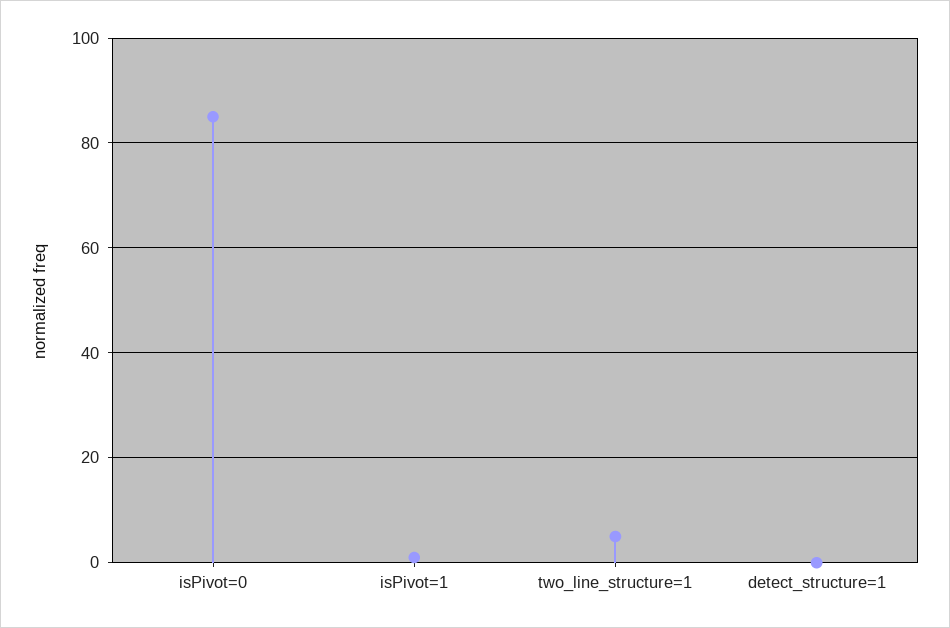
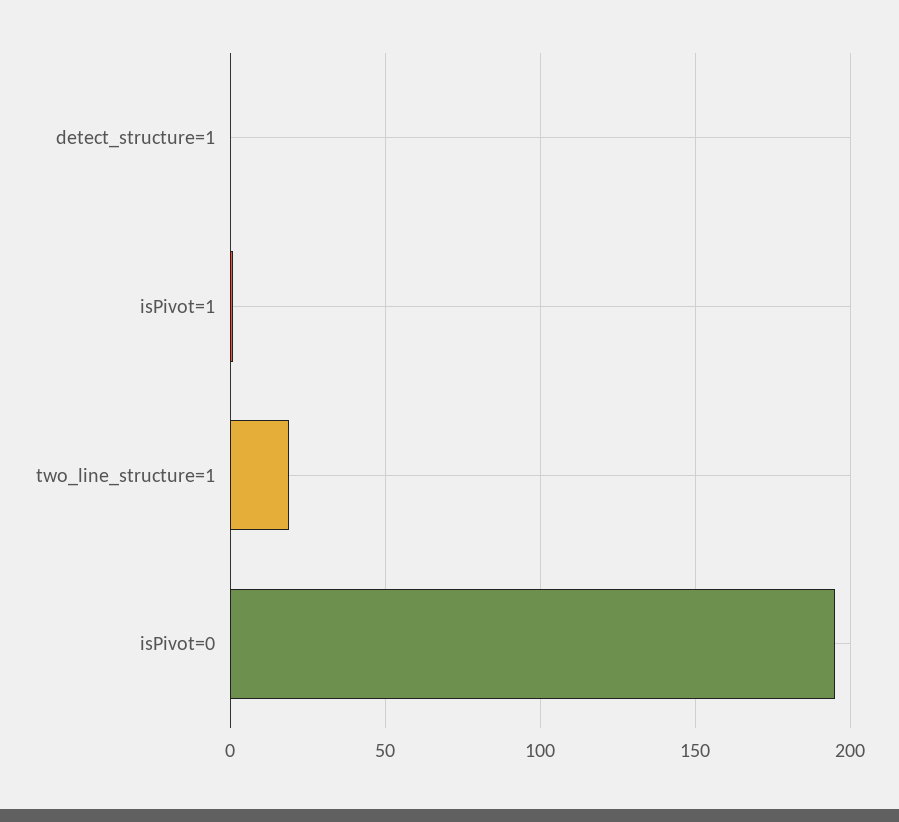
isPivot=0: 85 -> 195
two_line_structure=1: 5 -> 20

